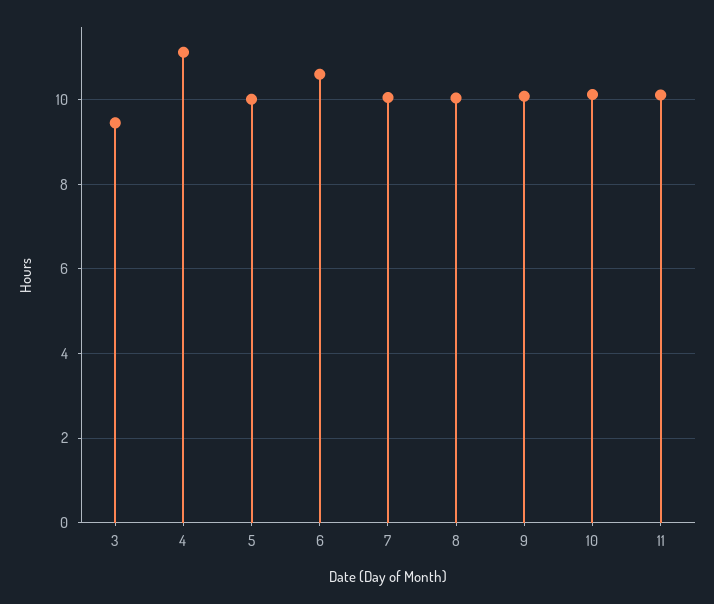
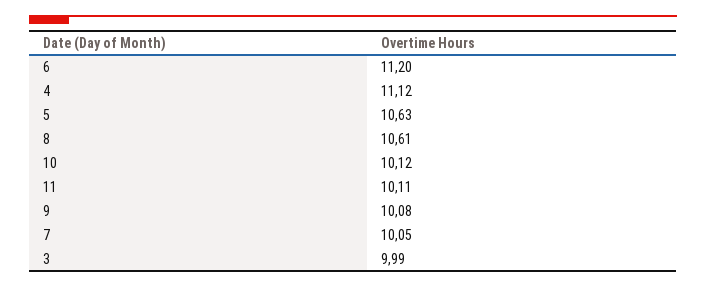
3: 9.4 -> 9.99
5: 10 -> 10.63
6: 10.6 -> 11.2
8: 10 -> 10.61

